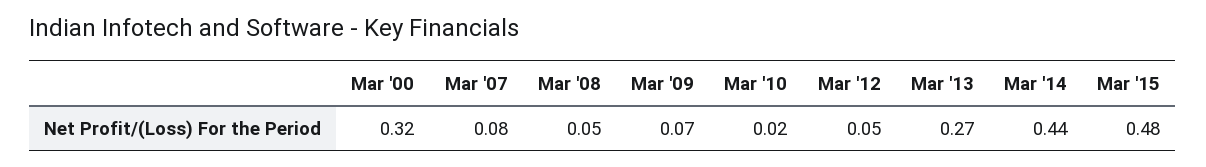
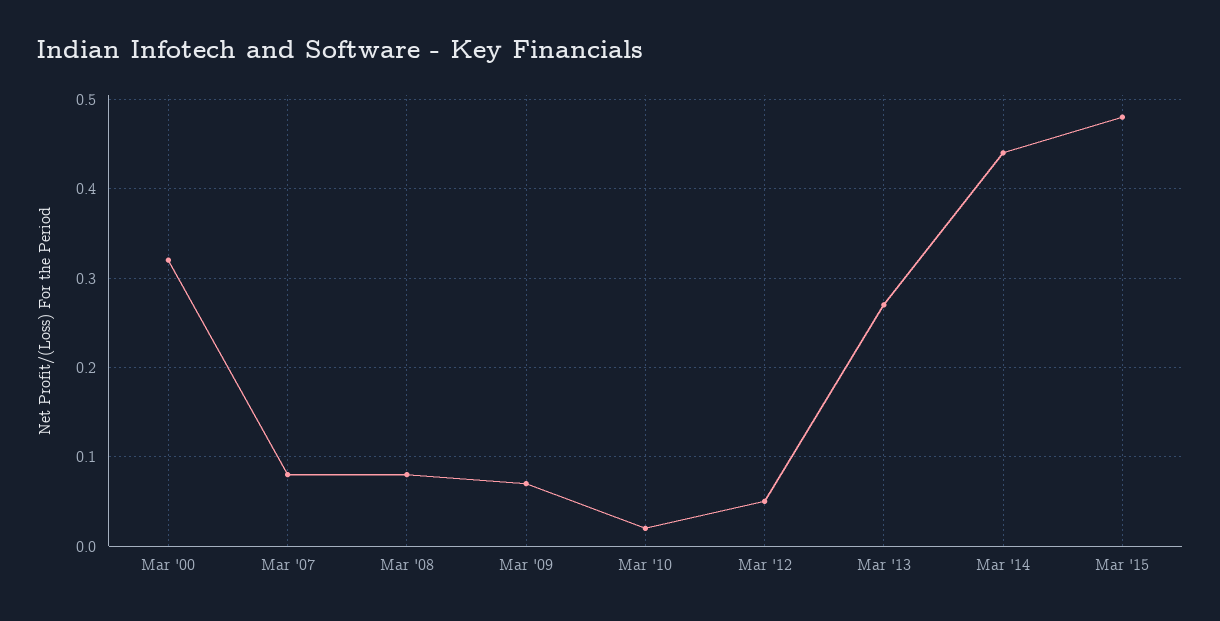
Mar '08: 0.05 -> 0.08

